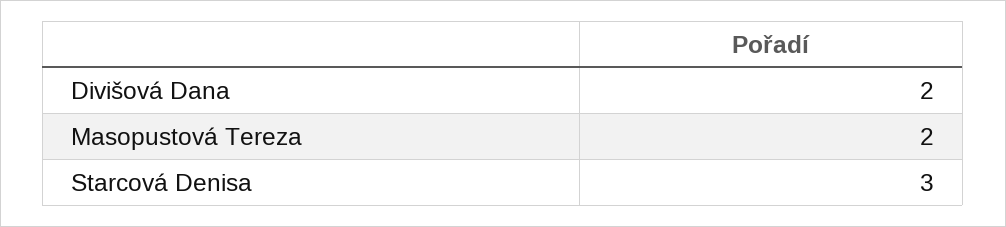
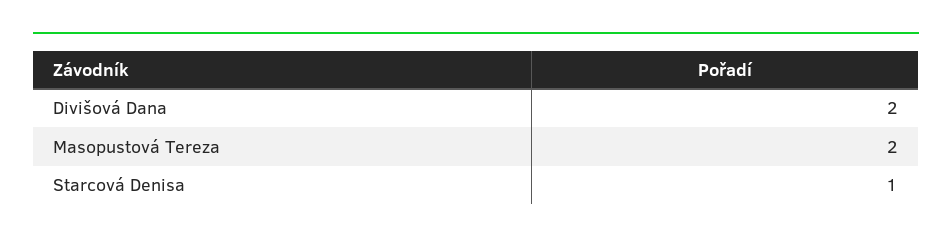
Starcová Denisa: 3 -> 1

